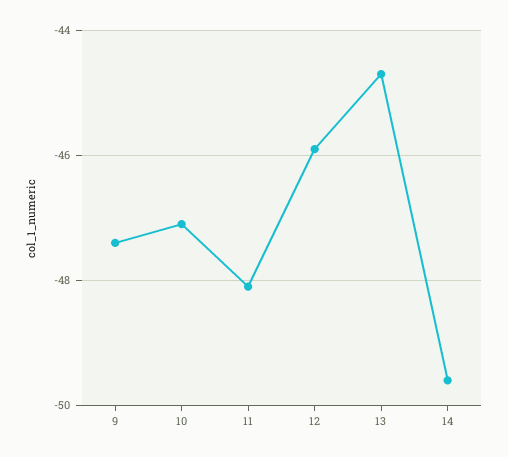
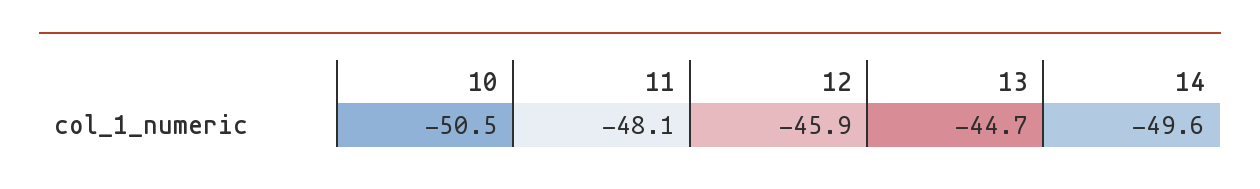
9: -47.5 -> none
10: -47 -> -50.5

